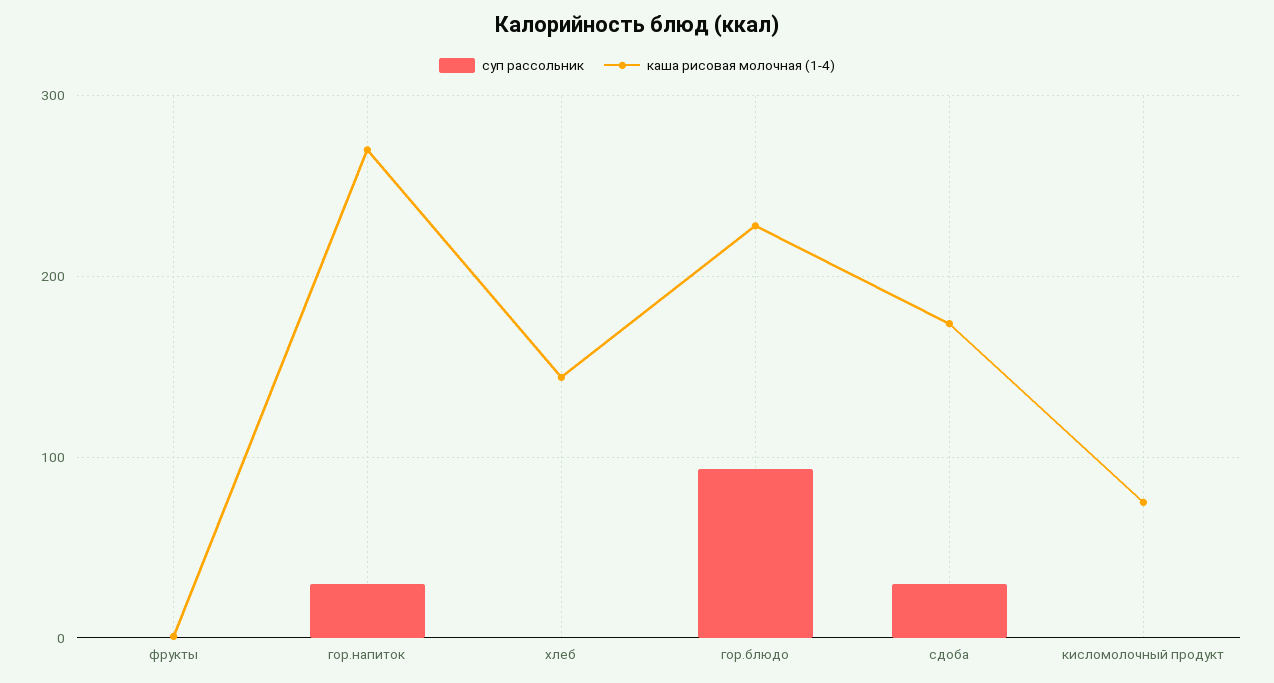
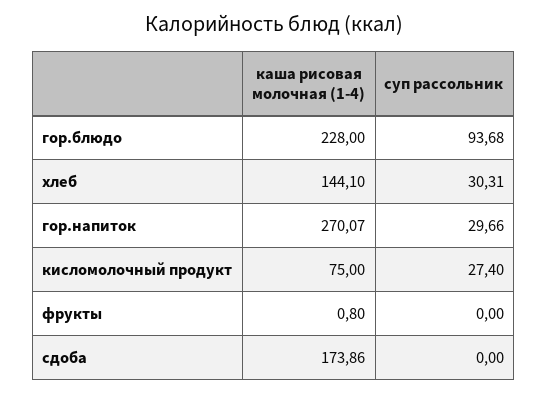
суп рассольник, хлеб: 0 -> 30.31
суп рассольник, сдоба: 30 -> 0
суп рассольник, кисломолочный продукт: 0 -> 27.4

